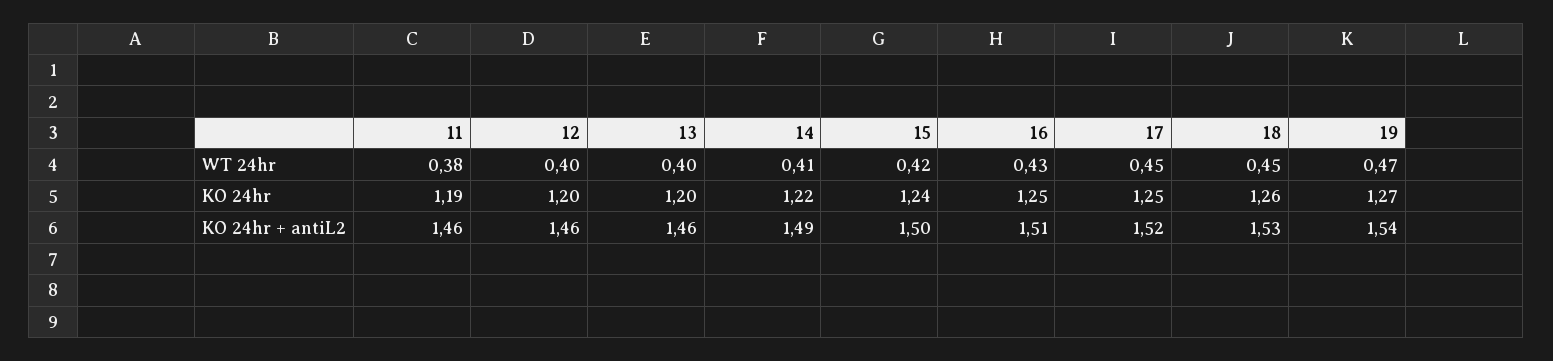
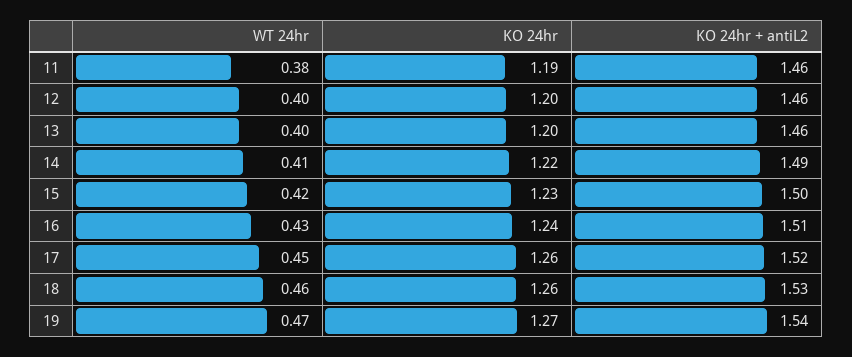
18, WT 24hr: 0.45 -> 0.46
15, KO 24hr: 1.24 -> 1.23
16, KO 24hr: 1.25 -> 1.24
17, KO 24hr: 1.25 -> 1.26

